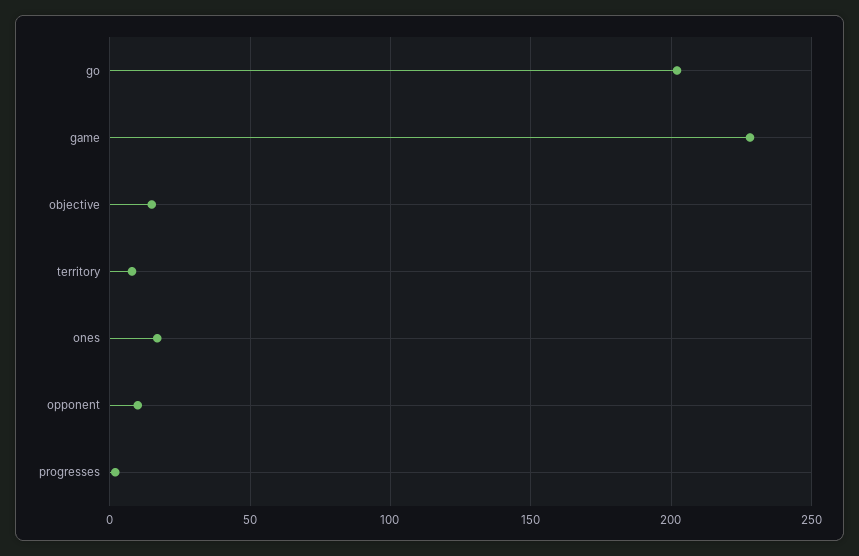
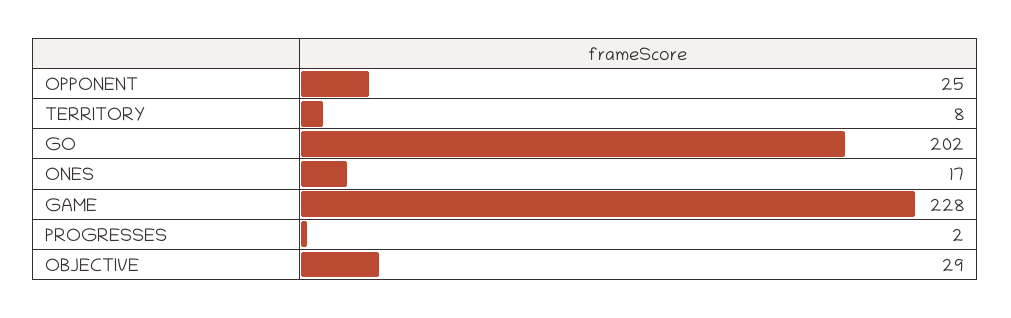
objective: 15 -> 29
opponent: 10 -> 25

